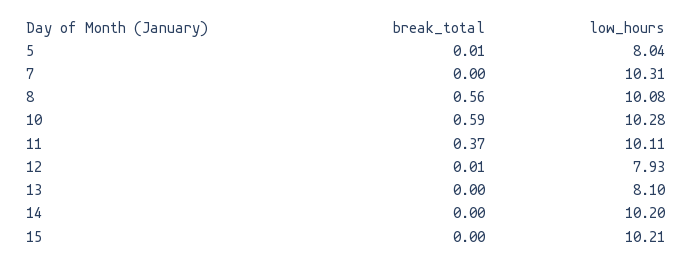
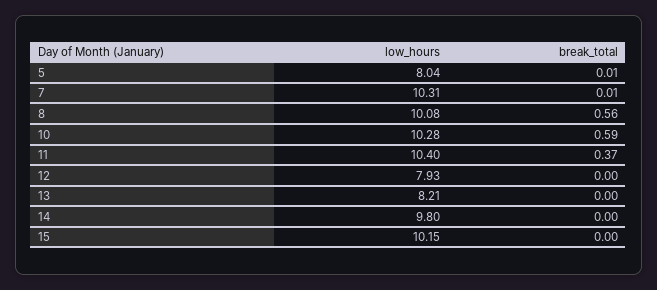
break_total, 7: 0 -> 0.01
low_hours, 11: 10.11 -> 10.4
break_total, 12: 0.01 -> 0
low_hours, 13: 8.1 -> 8.21
low_hours, 14: 10.2 -> 9.8
low_hours, 15: 10.21 -> 10.15

